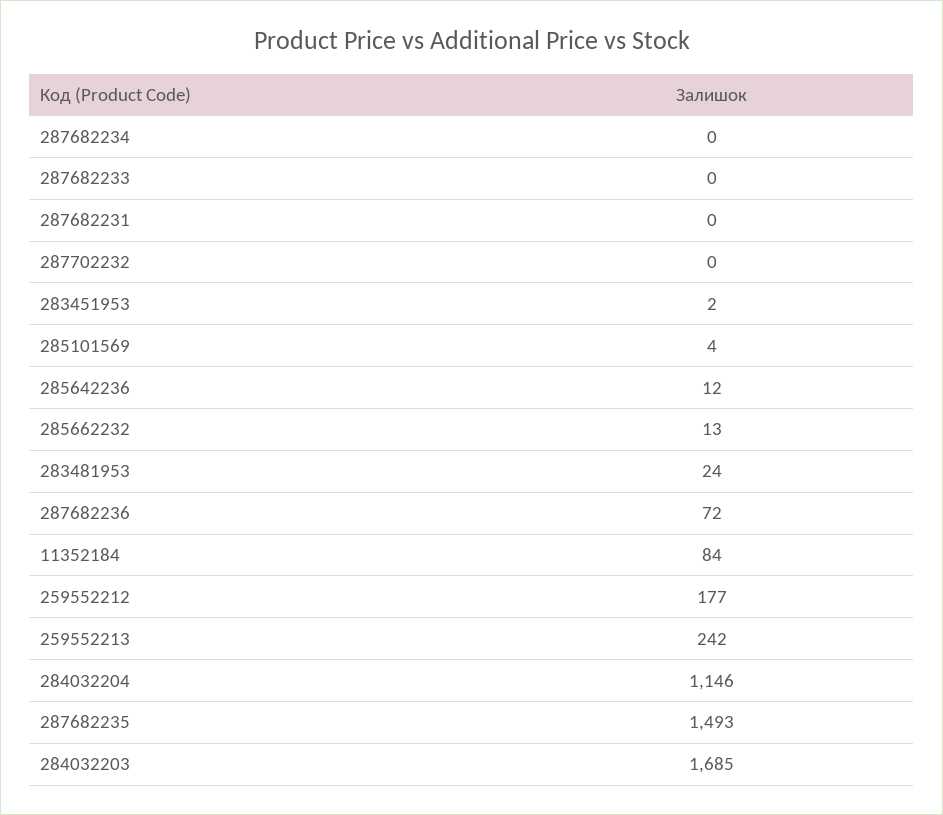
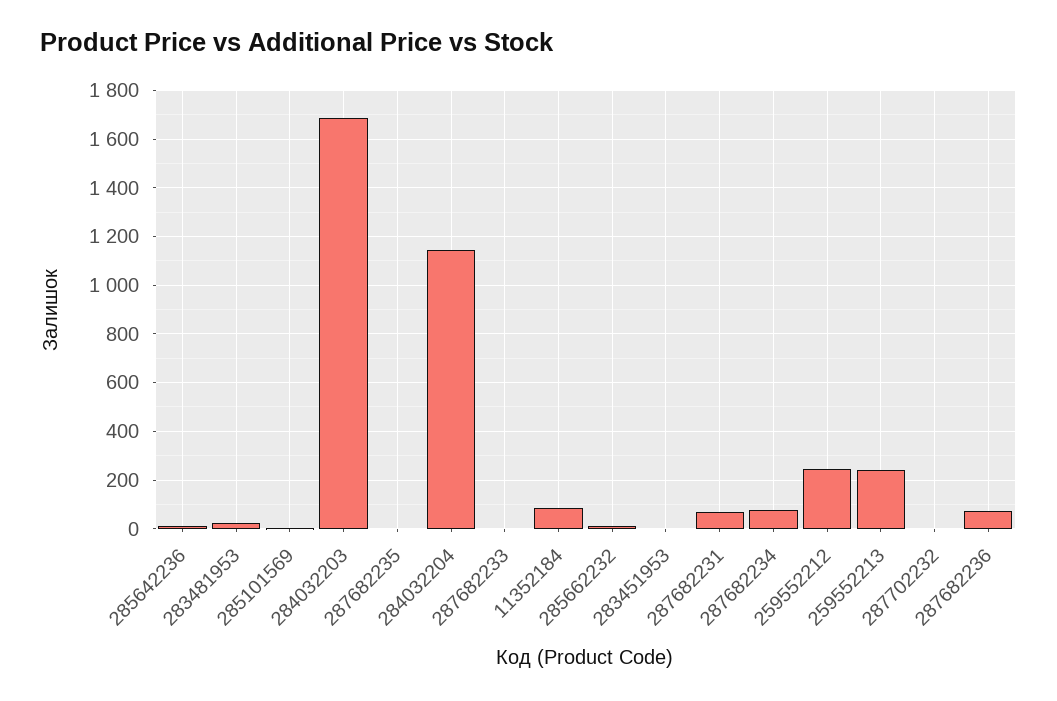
287682234: 0 -> 75
287682231: 0 -> 75
259552212: 177 -> 250
287682235: 1493 -> 0

